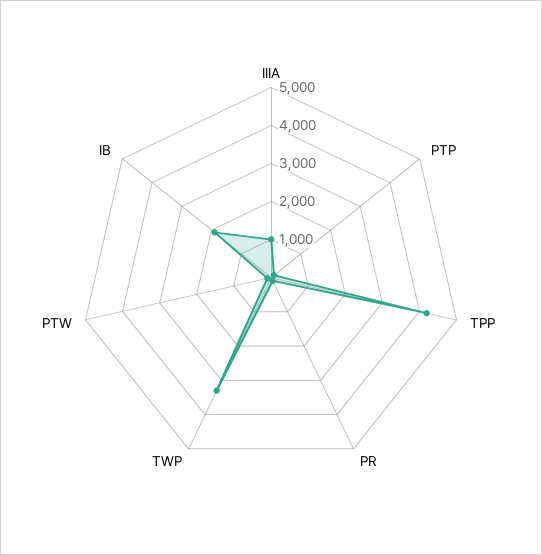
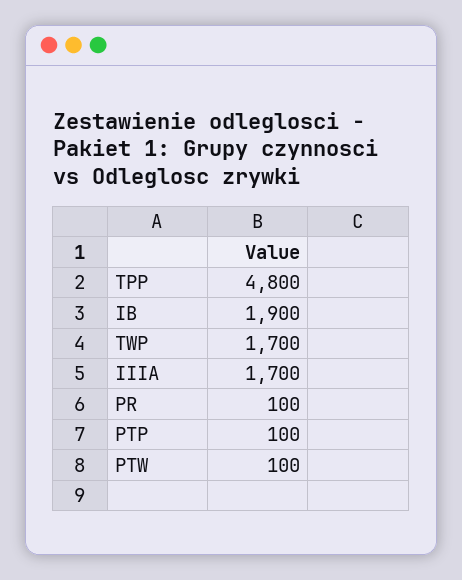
IIIA: 1000 -> 1700
TPP: 4250 -> 4800
TWP: 3250 -> 1700

